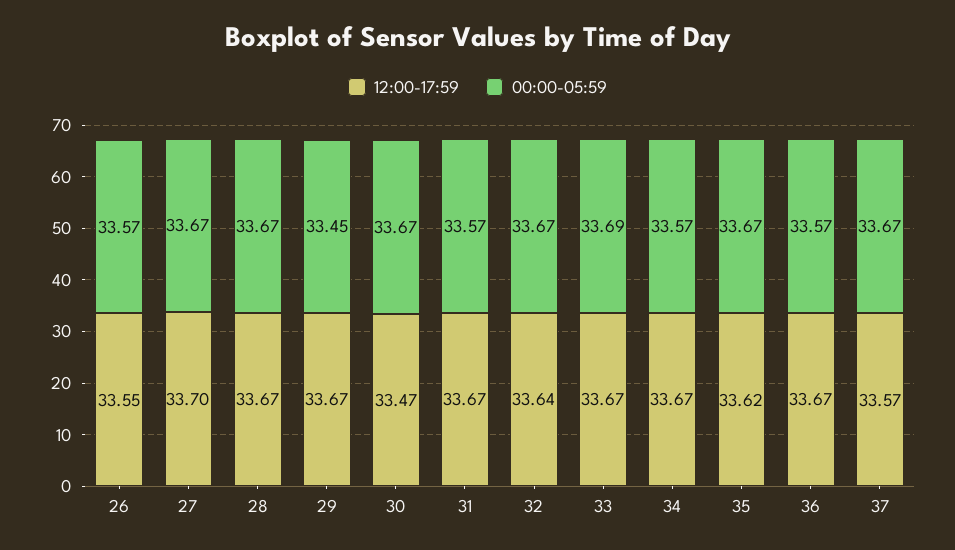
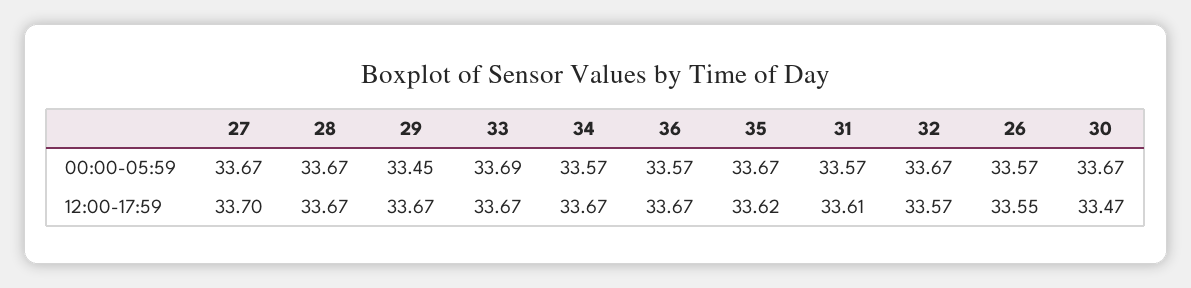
12:00-17:59, 31: 33.67 -> 33.61
12:00-17:59, 32: 33.64 -> 33.57
12:00-17:59, 37: 33.57 -> none
00:00-05:59, 37: 33.67 -> none

